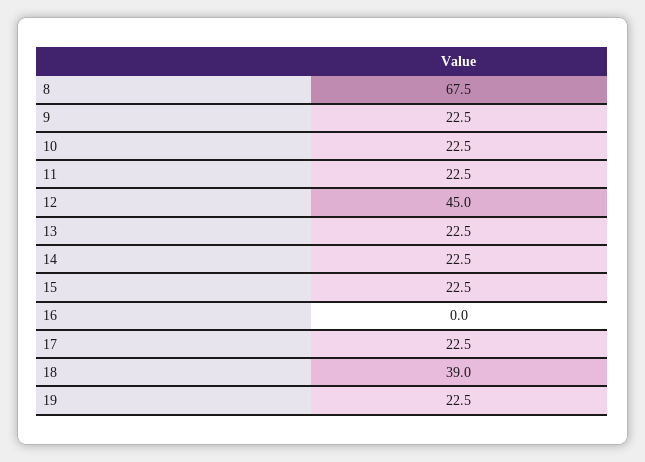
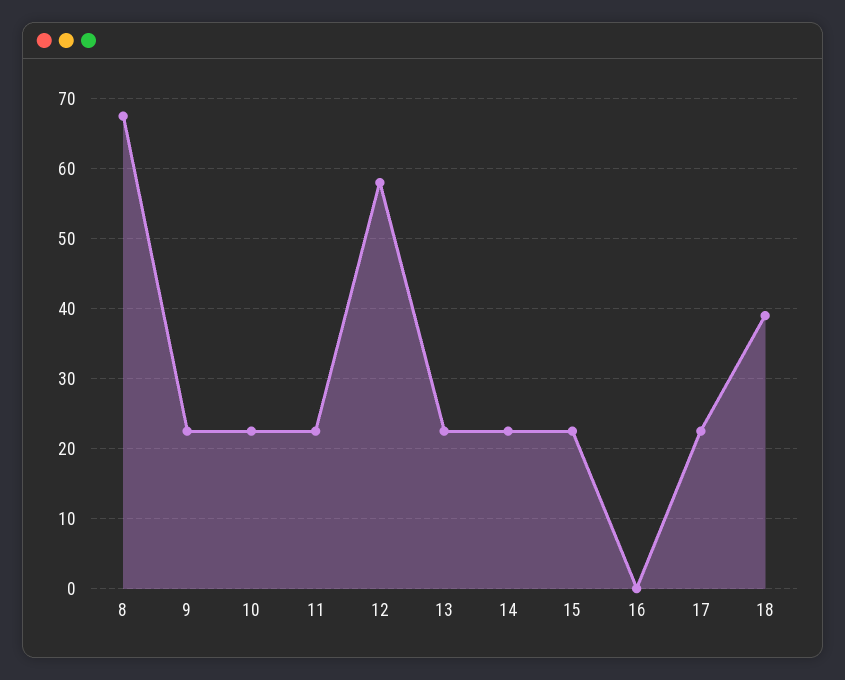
12: 45 -> 58
19: 22.5 -> none

